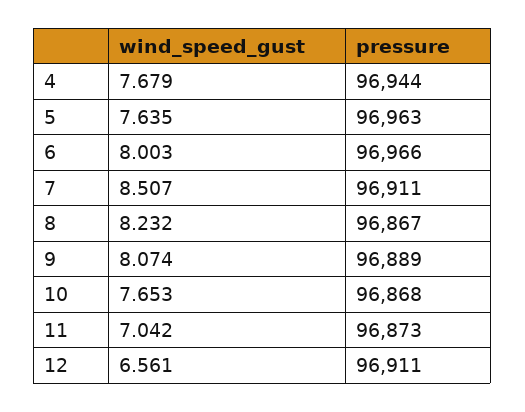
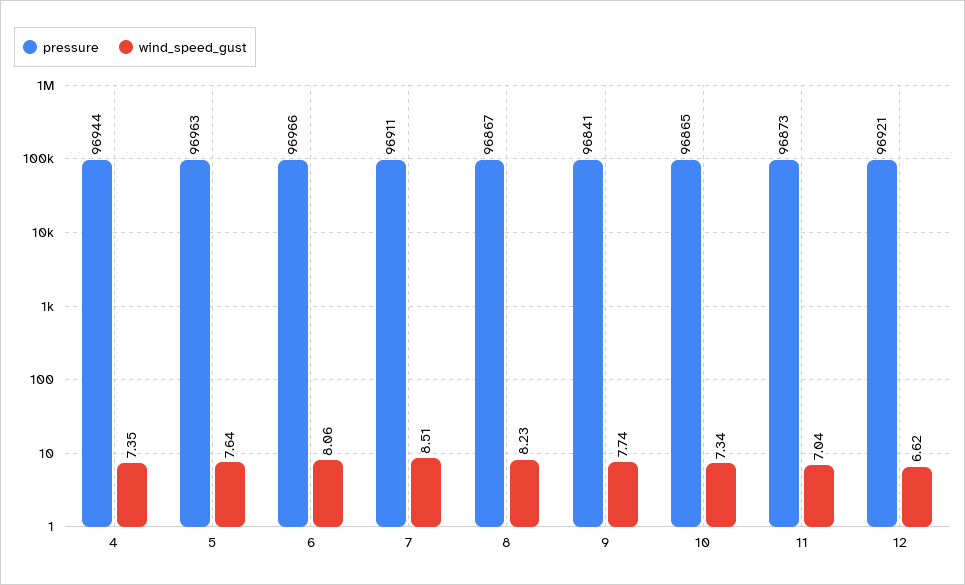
wind_speed_gust, 4: 7.679 -> 7.35
wind_speed_gust, 6: 8.003 -> 8.06
wind_speed_gust, 9: 8.074 -> 7.74
pressure, 9: 96889 -> 96841
wind_speed_gust, 10: 7.653 -> 7.34
pressure, 10: 96868 -> 96865
wind_speed_gust, 12: 6.561 -> 6.62
pressure, 12: 96911 -> 96921

